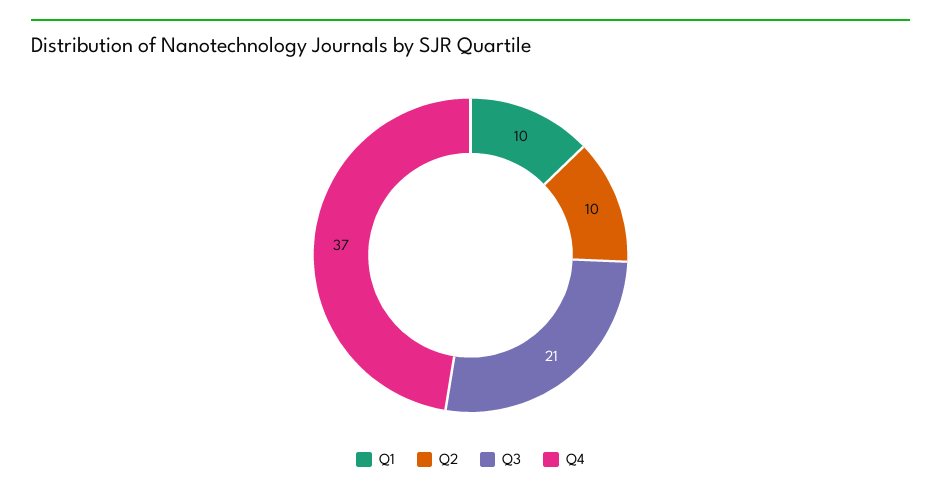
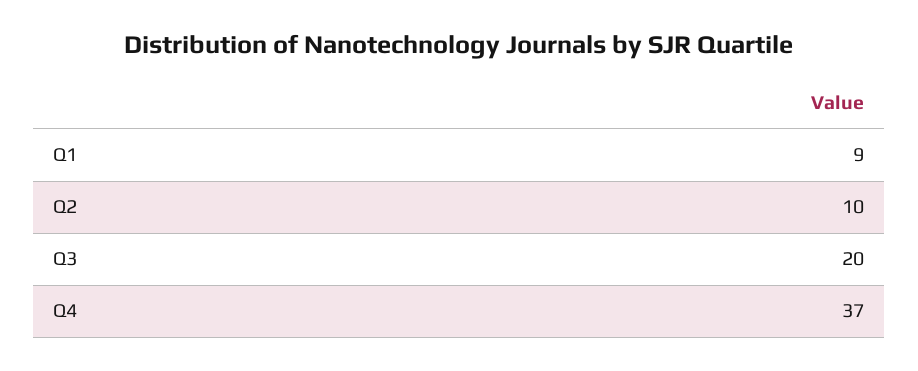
Q1: 10 -> 9
Q3: 21 -> 20

